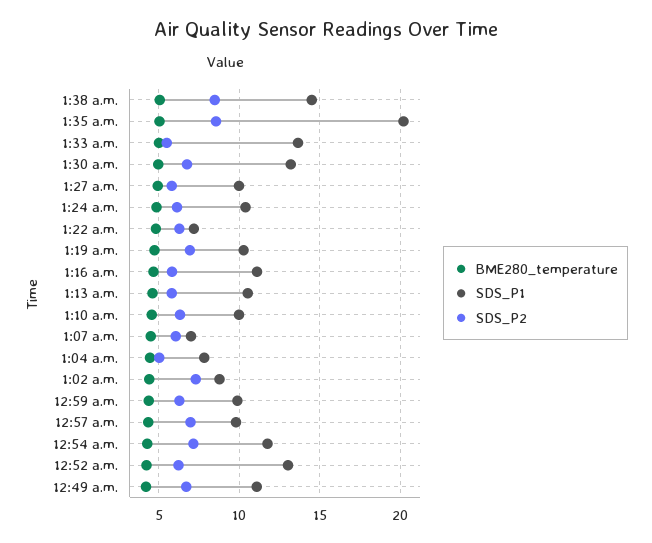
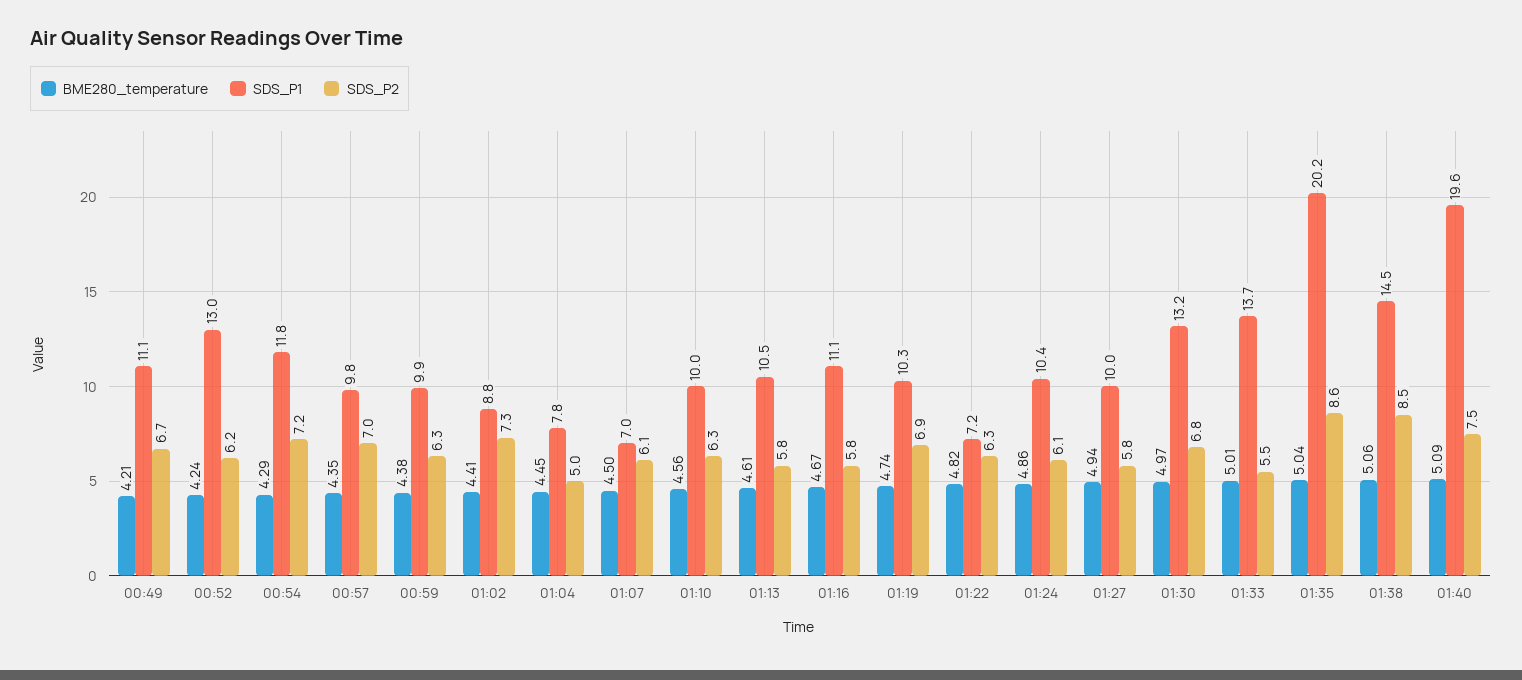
BME280_temperature, 01:40: none -> 5.09
SDS_P1, 01:40: none -> 19.6
SDS_P2, 01:40: none -> 7.5

